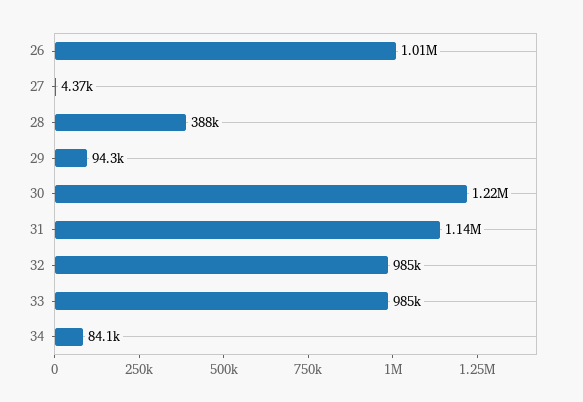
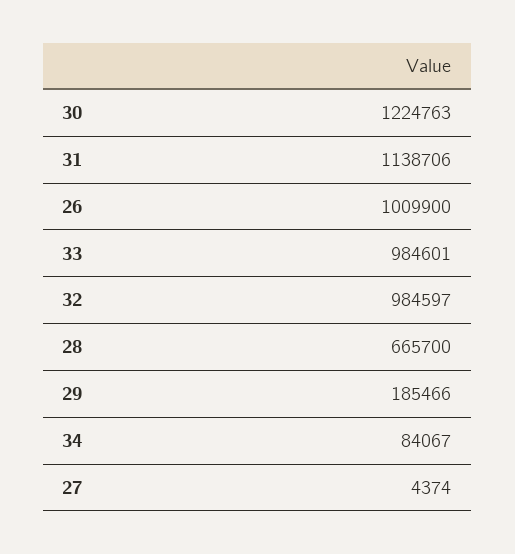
28: 388000 -> 665700
29: 94300 -> 185466

